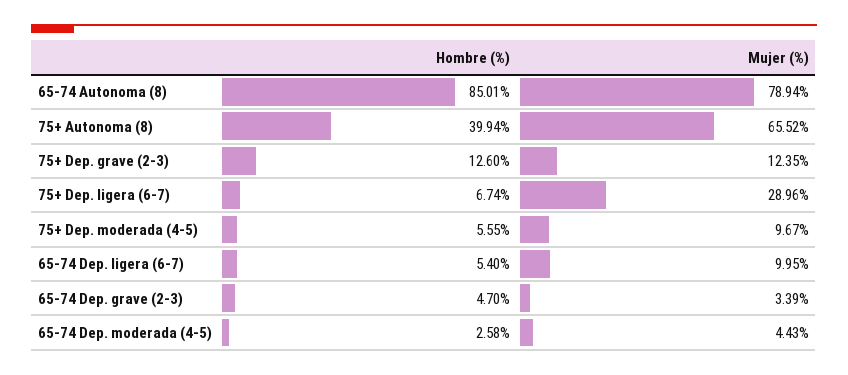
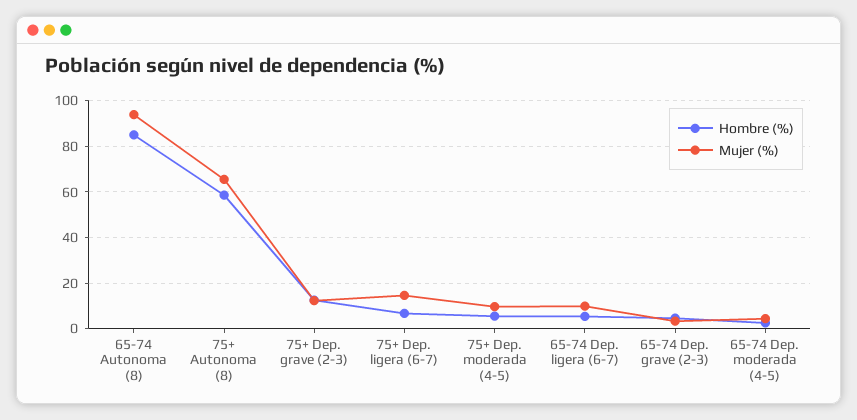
Mujer (%), 65-74 Autonoma (8): 78.94 -> 95
Hombre (%), 75+ Autonoma (8): 39.94 -> 60
Mujer (%), 75+ Dep. ligera (6-7): 28.96 -> 15

